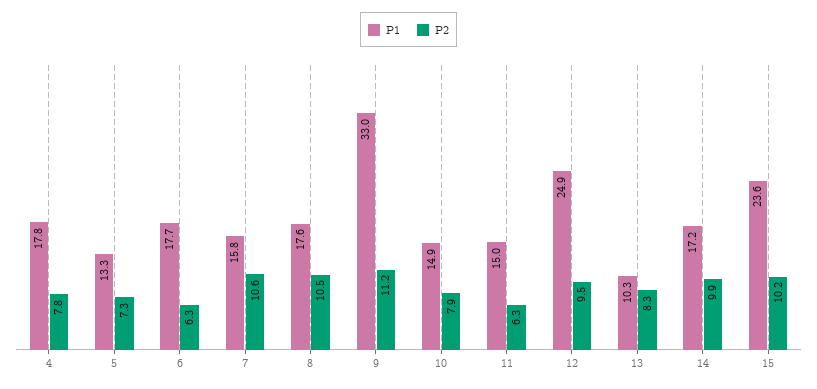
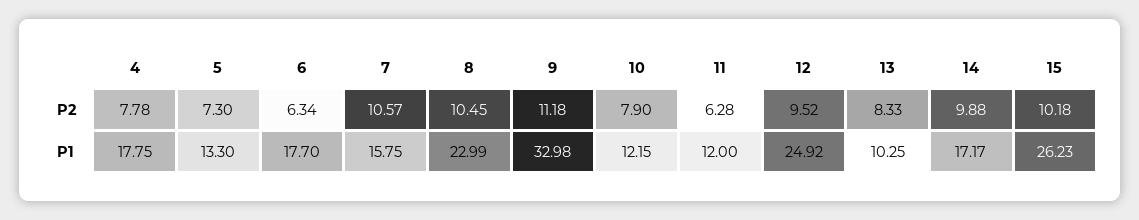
P1, 8: 17.6 -> 22.99
P1, 10: 14.9 -> 12.15
P1, 11: 15 -> 12
P1, 15: 23.6 -> 26.23

